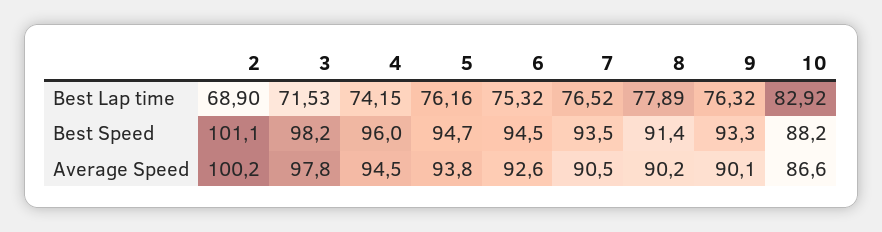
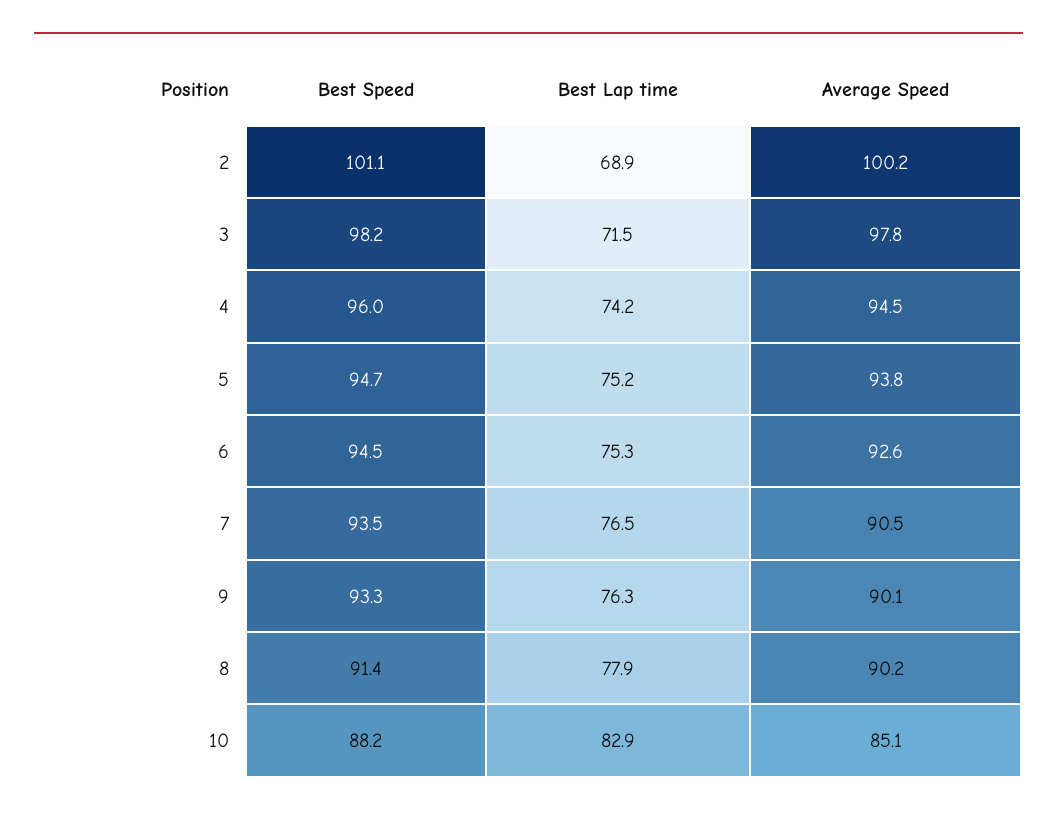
5, Best Lap time: 76.16 -> 75.2
10, Average Speed: 86.6 -> 85.1

